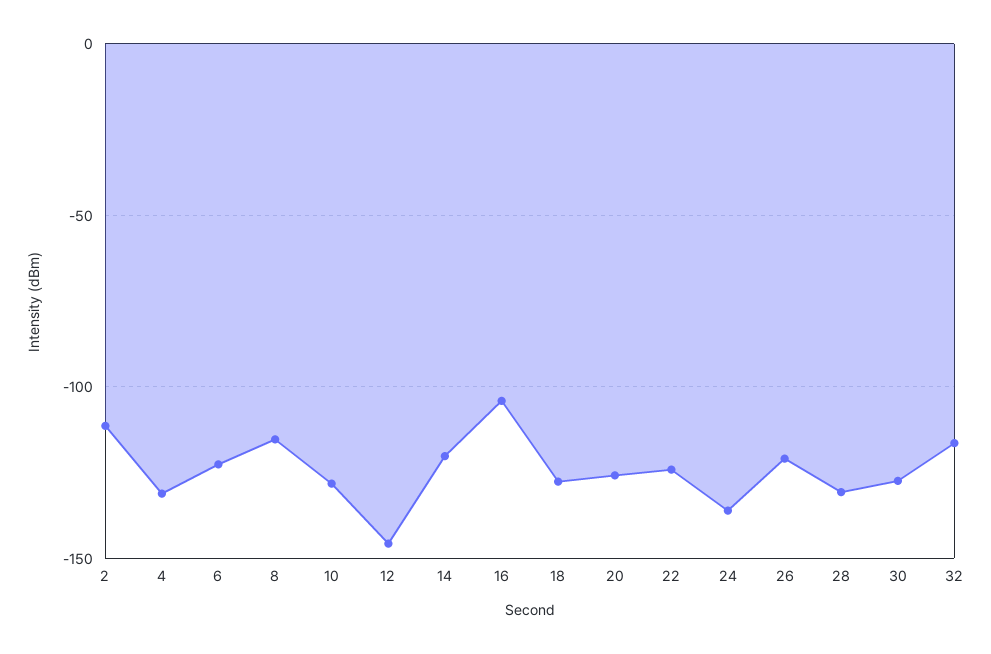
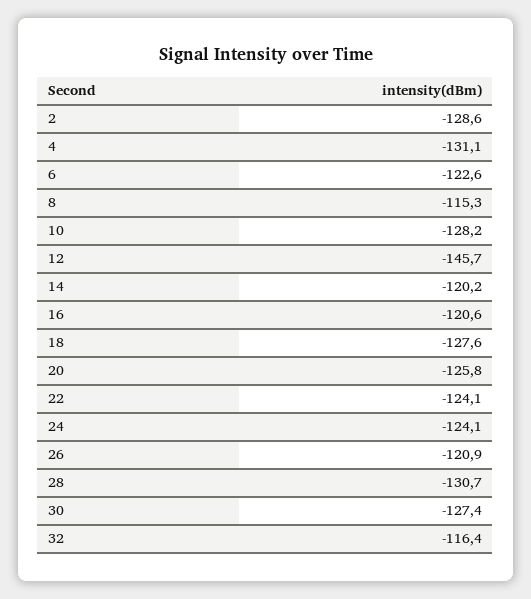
2: -110 -> -128.6
16: -105 -> -120.6
24: -135 -> -124.1

